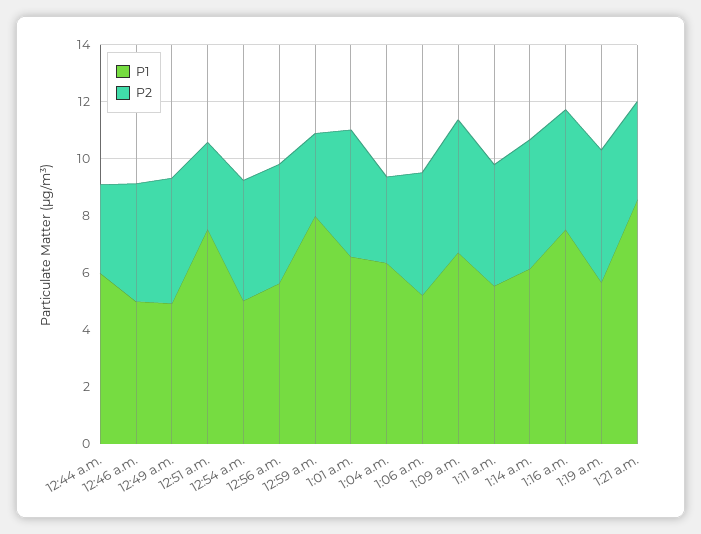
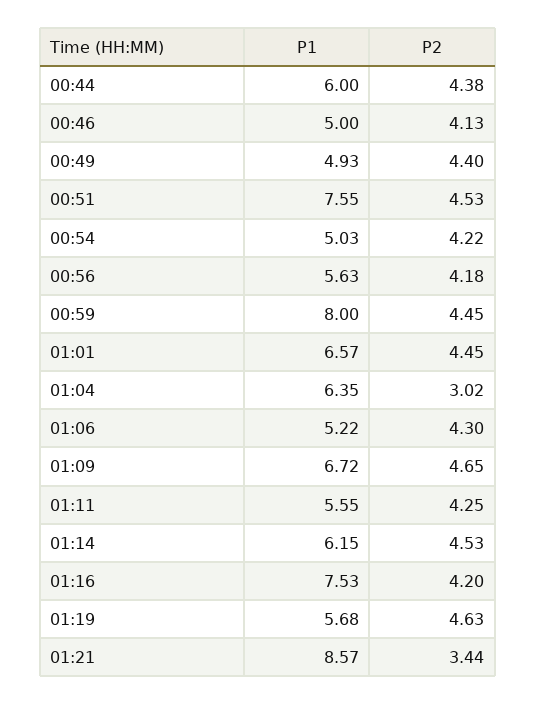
P2, 12:44 a.m.: 3 -> 4.38
P2, 12:51 a.m.: 3 -> 4.53
P2, 12:59 a.m.: 3 -> 4.45

